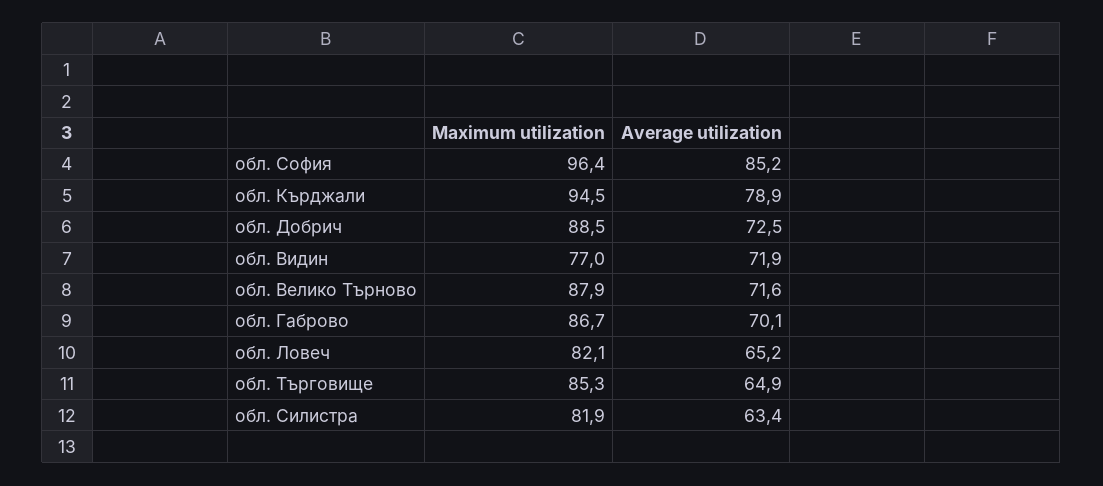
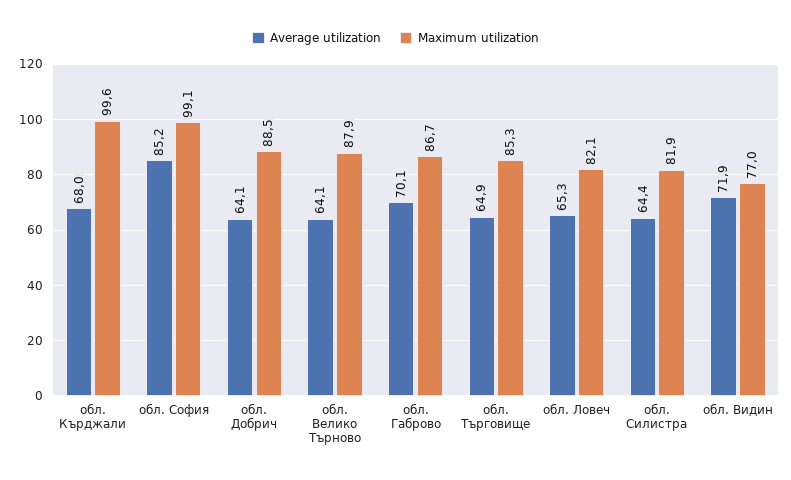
Maximum utilization, обл. София: 96.4 -> 99.1
Maximum utilization, обл. Кърджали: 94.5 -> 99.6
Average utilization, обл. Кърджали: 78.9 -> 68
Average utilization, обл. Добрич: 72.5 -> 64.1
Average utilization, обл. Велико Търново: 71.6 -> 64.1
Average utilization, обл. Ловеч: 65.2 -> 65.3
Average utilization, обл. Силистра: 63.4 -> 64.4

